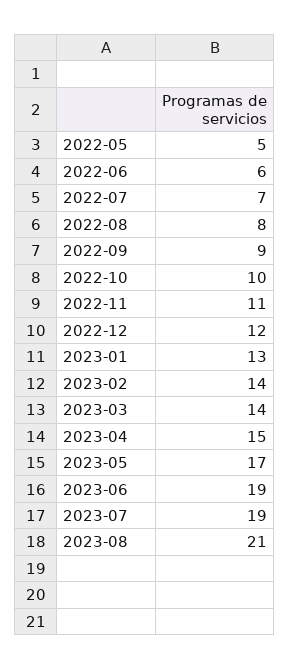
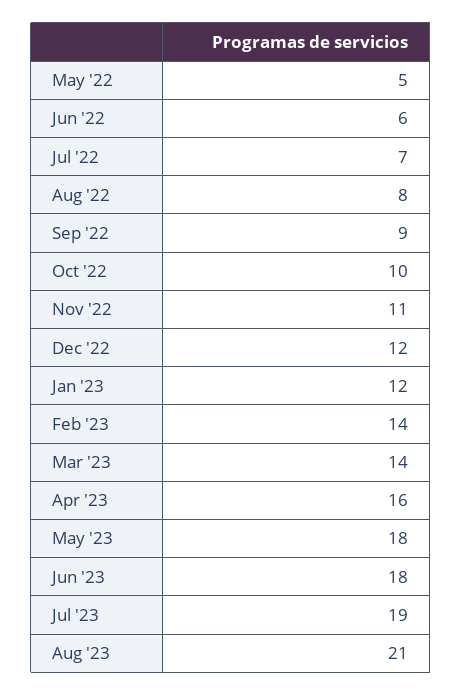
2023-01: 13 -> 12
2023-04: 15 -> 16
2023-05: 17 -> 18
2023-06: 19 -> 18

